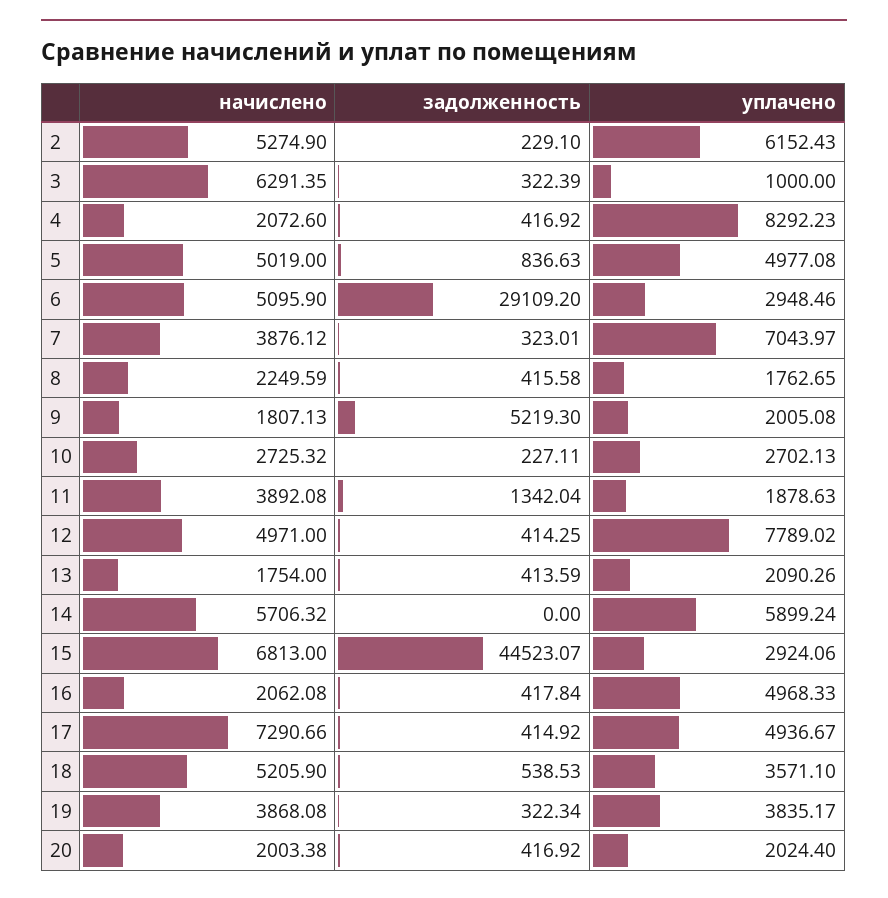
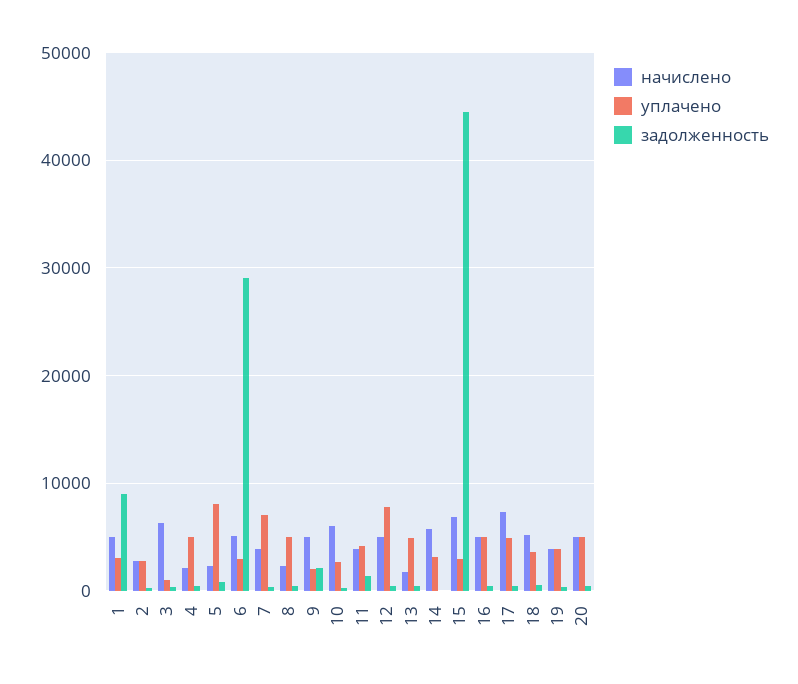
начислено, 2: 5274.9 -> 3000
уплачено, 2: 6152.43 -> 3000
уплачено, 4: 8292.23 -> 5000
начислено, 5: 5019 -> 2000
уплачено, 5: 4977.08 -> 8000
уплачено, 8: 1762.65 -> 5000
начислено, 9: 1807.13 -> 5000
задолженность, 9: 5219.3 -> 2000
начислено, 10: 2725.32 -> 6000
уплачено, 11: 1878.63 -> 4000
уплачено, 13: 2090.26 -> 5000
уплачено, 14: 5899.24 -> 3000
начислено, 16: 2062.08 -> 5000
начислено, 20: 2003.38 -> 5000
уплачено, 20: 2024.4 -> 5000
начислено, 1: none -> 5000
уплачено, 1: none -> 3000
задолженность, 1: none -> 9000

